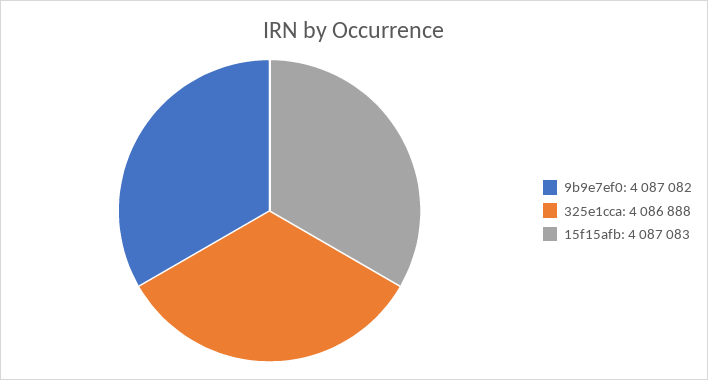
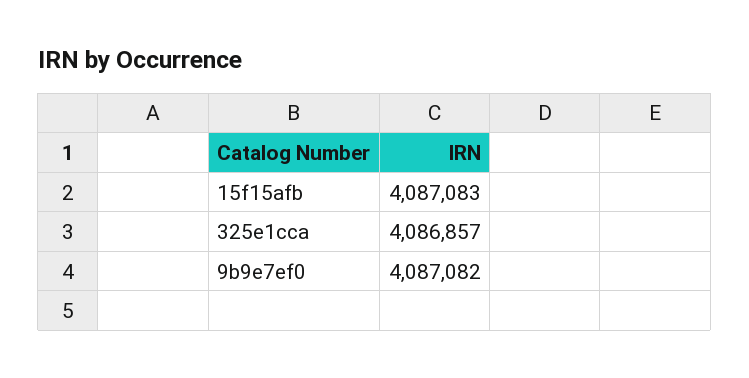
325e1cca: 4086888 -> 4086857

